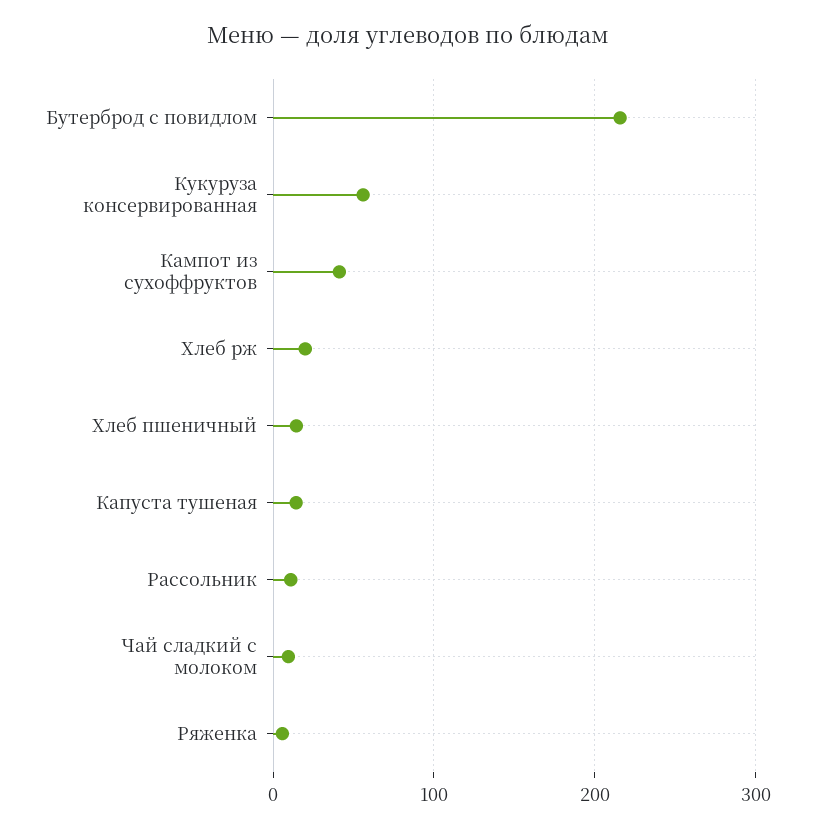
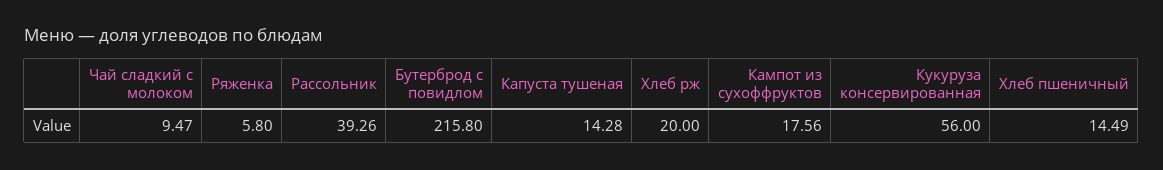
Кампот из сухоффруктов: 40 -> 17.56
Рассольник: 10 -> 39.26

